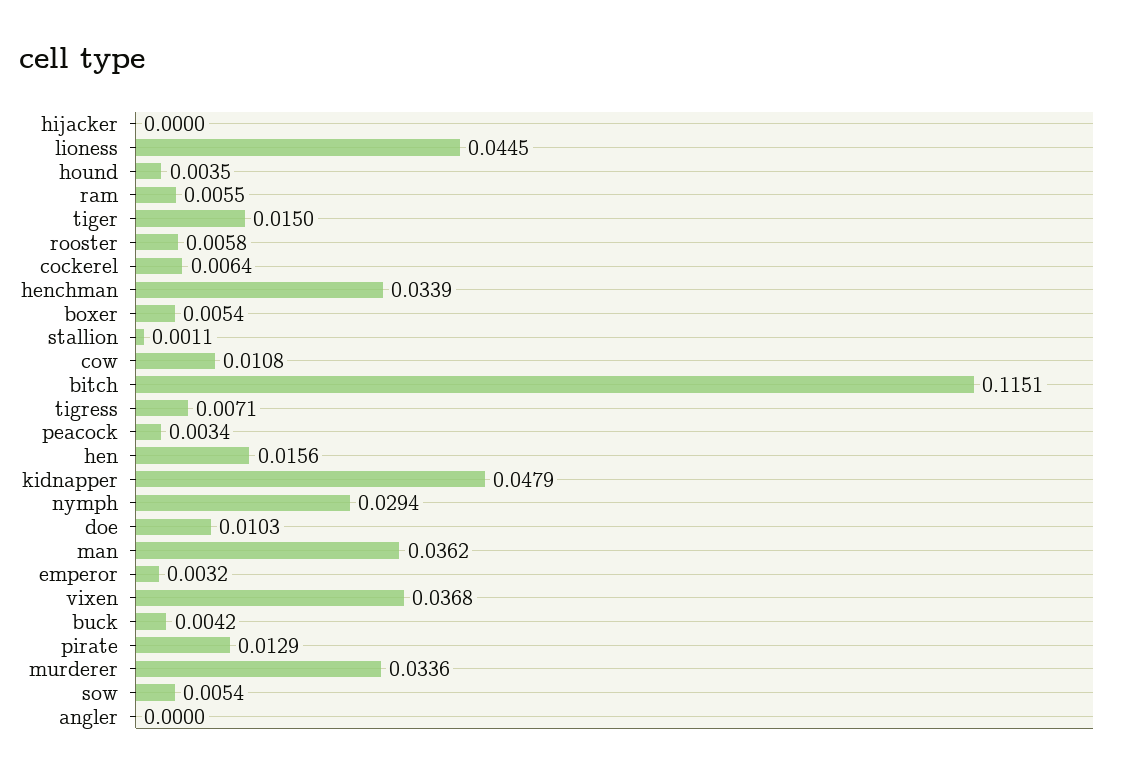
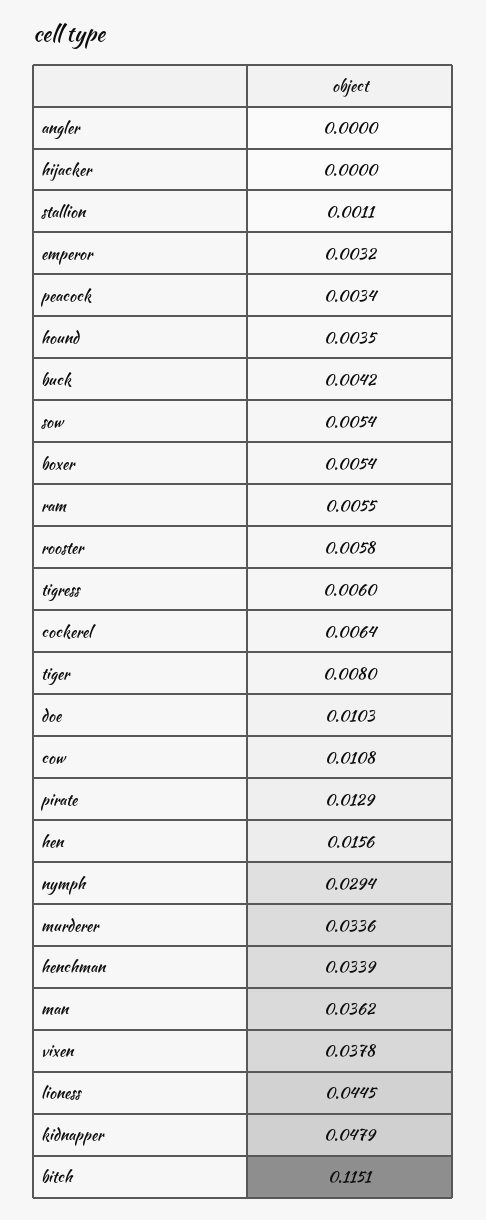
tiger: 0.015 -> 0.008
tigress: 0.0071 -> 0.006
vixen: 0.0368 -> 0.0378

